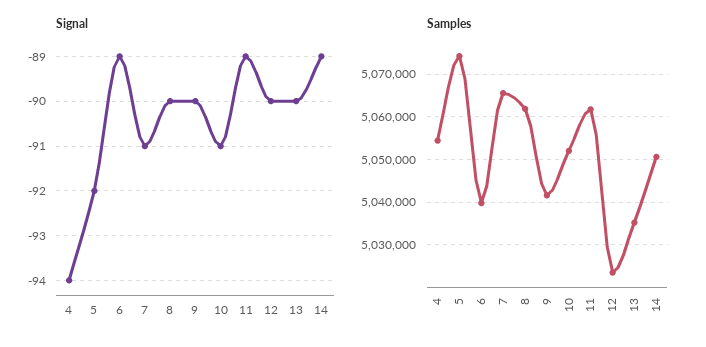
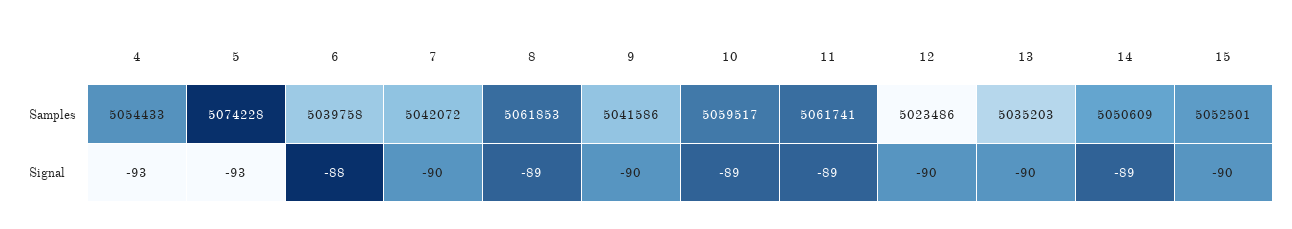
Signal, 4: -94 -> -93
Signal, 5: -92 -> -93
Signal, 6: -89 -> -88
Signal, 7: -91 -> -90
Signal, 8: -90 -> -89
Signal, 10: -91 -> -89
Samples, 7: 5066000 -> 5042072
Samples, 10: 5052000 -> 5059517
Samples, 15: none -> 5052501
Signal, 15: none -> -90

